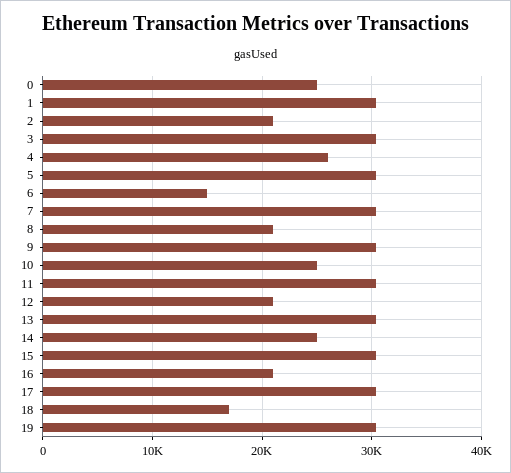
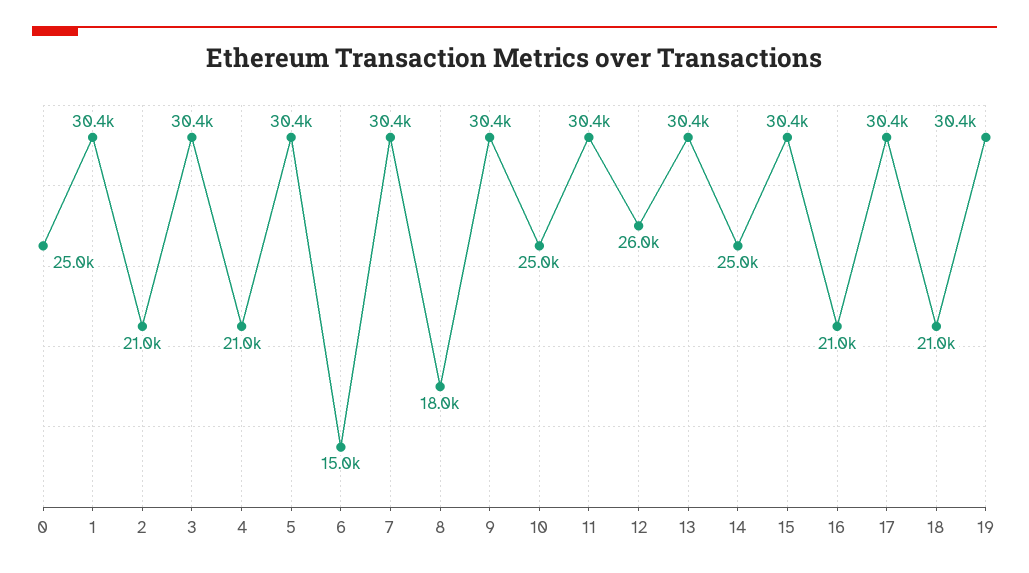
4: 26000 -> 21000
8: 21000 -> 18000
12: 21000 -> 26000
18: 17000 -> 21000

